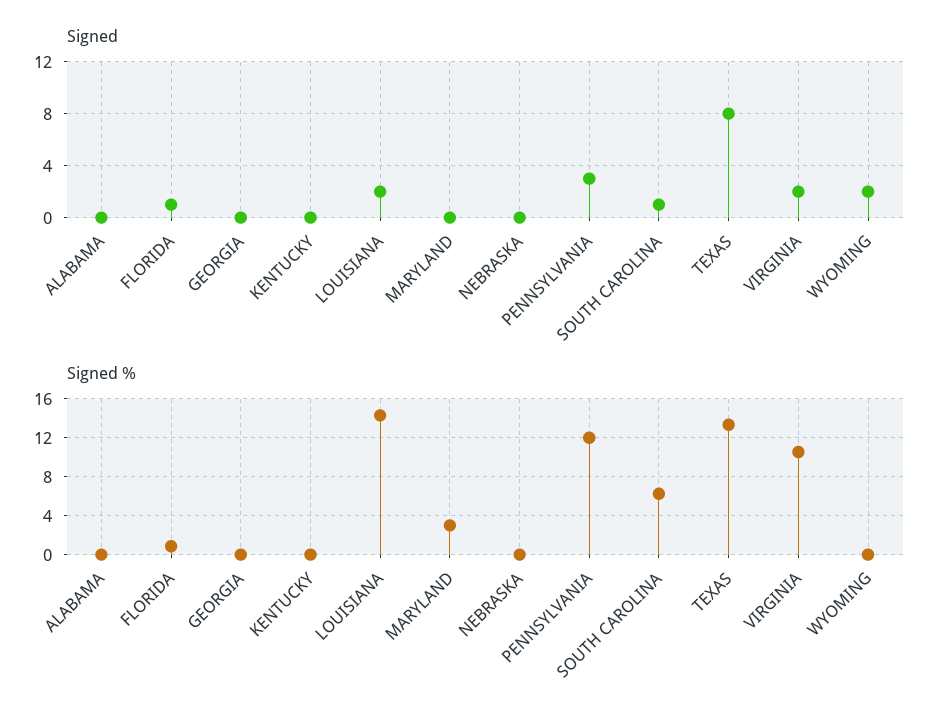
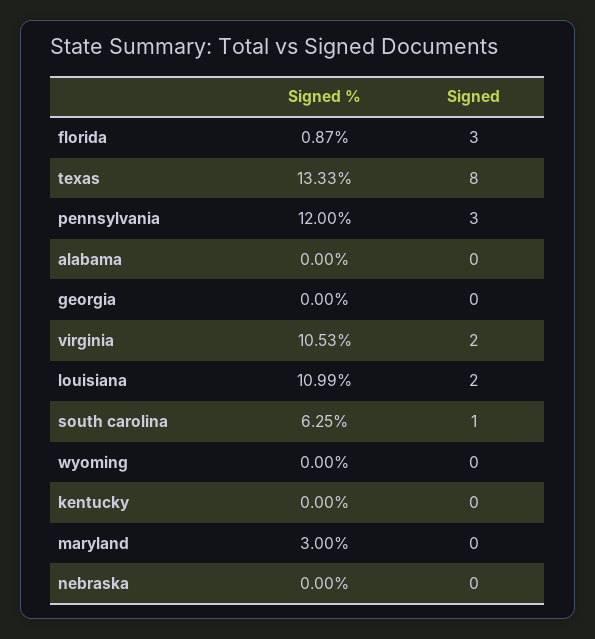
Signed, FLORIDA: 1 -> 3
Signed, WYOMING: 2 -> 0
Signed %, LOUISIANA: 14 -> 10.99

